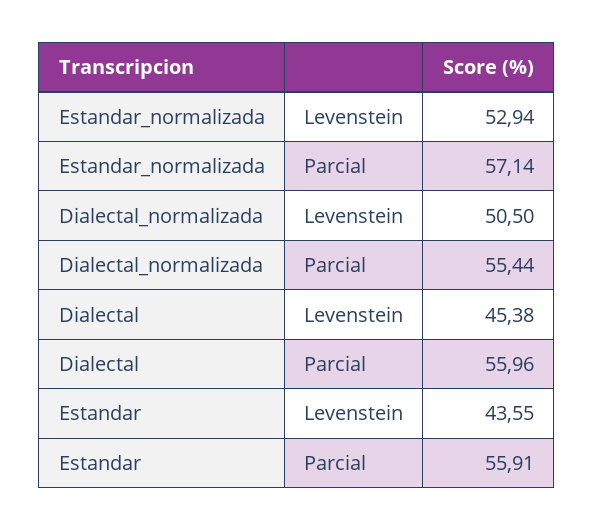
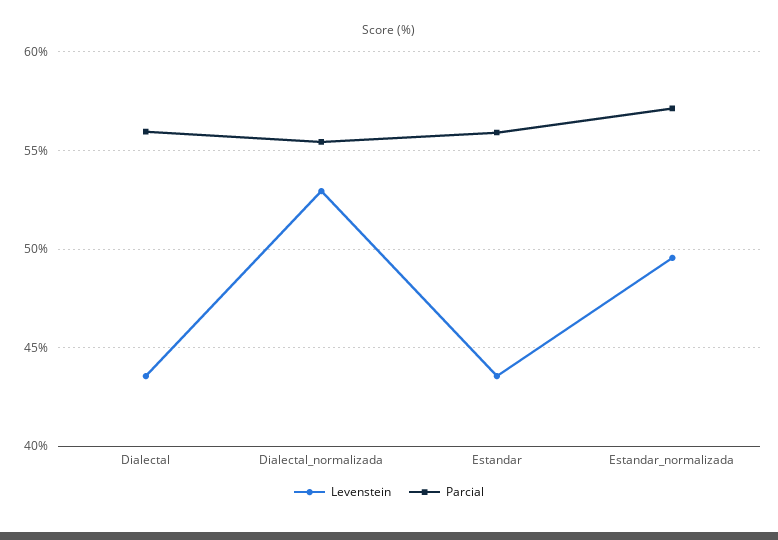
Levenstein, Estandar_normalizada: 52.94 -> 49.5
Levenstein, Dialectal_normalizada: 50.5 -> 53
Levenstein, Dialectal: 45.38 -> 43.5

